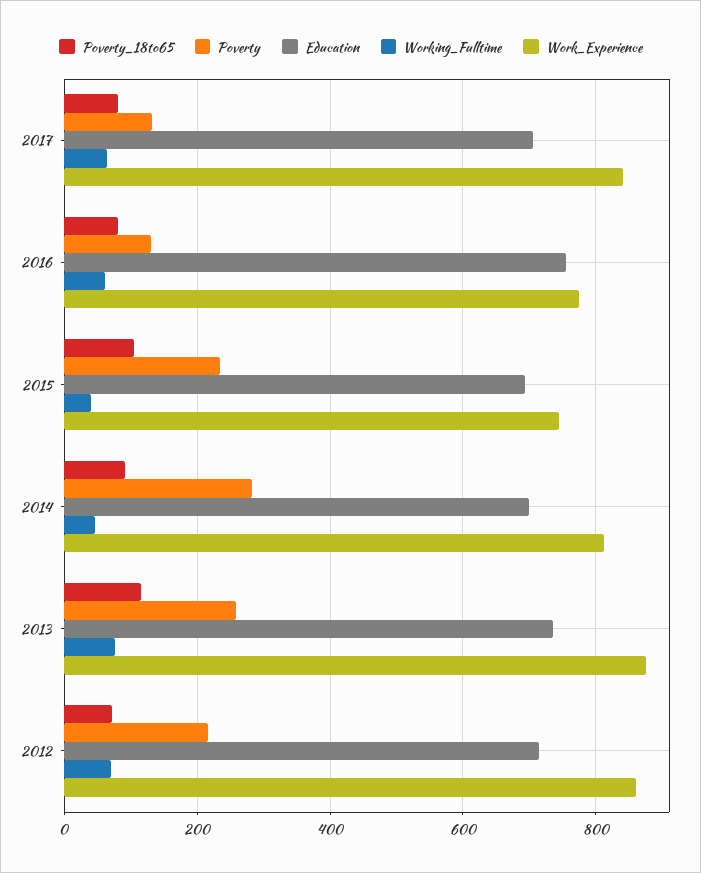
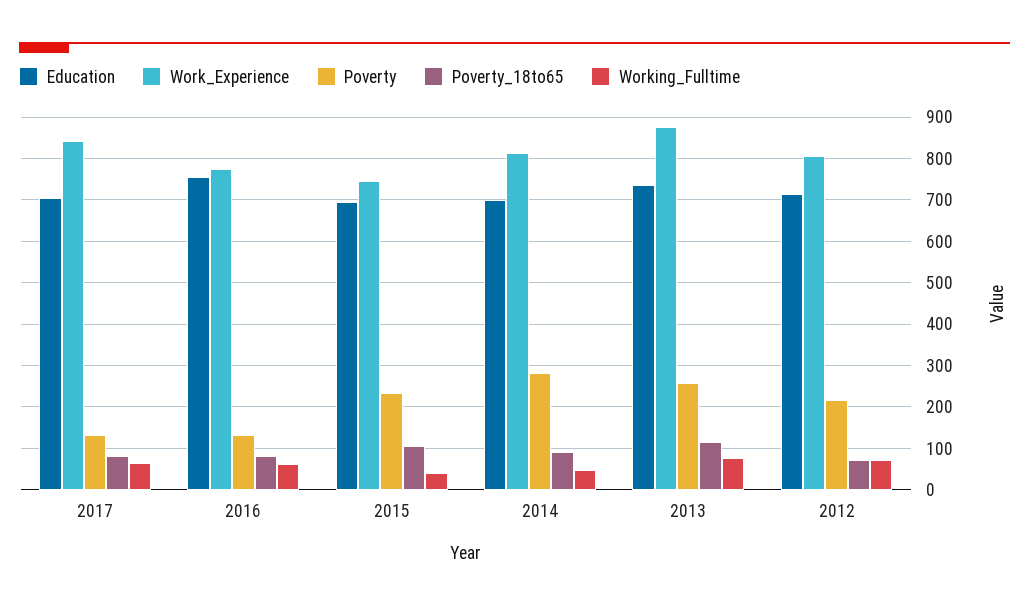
Work_Experience, 2012: 860 -> 800

